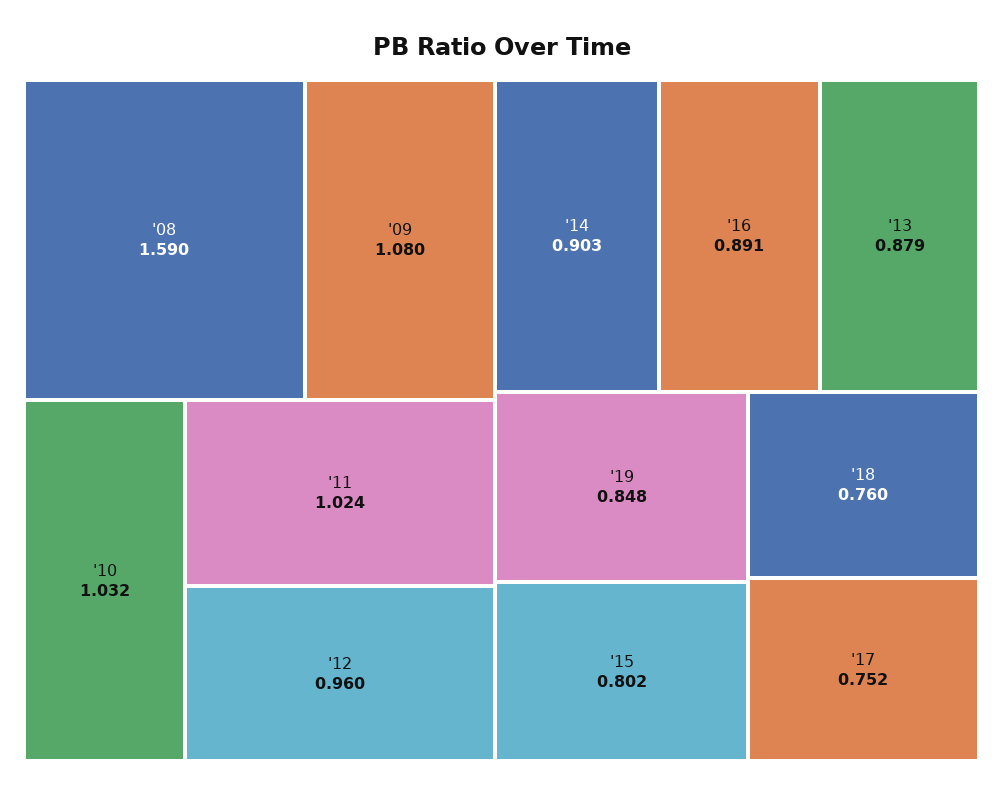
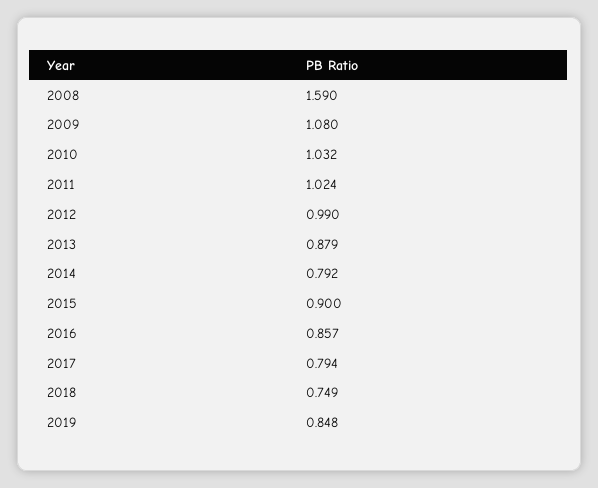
'12: 0.96 -> 0.99
'14: 0.903 -> 0.792
'16: 0.891 -> 0.857
'15: 0.802 -> 0.9
'18: 0.76 -> 0.749
'17: 0.752 -> 0.794

